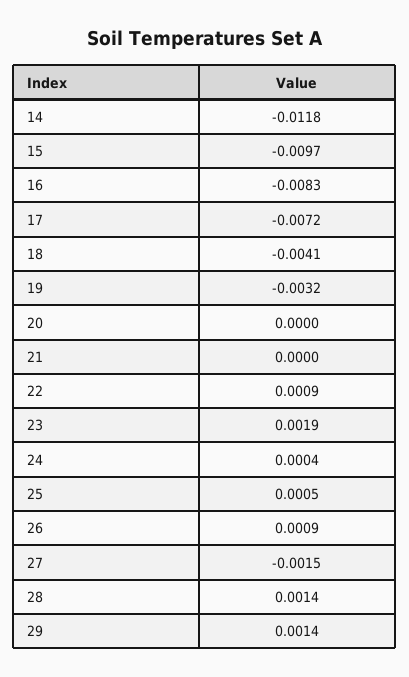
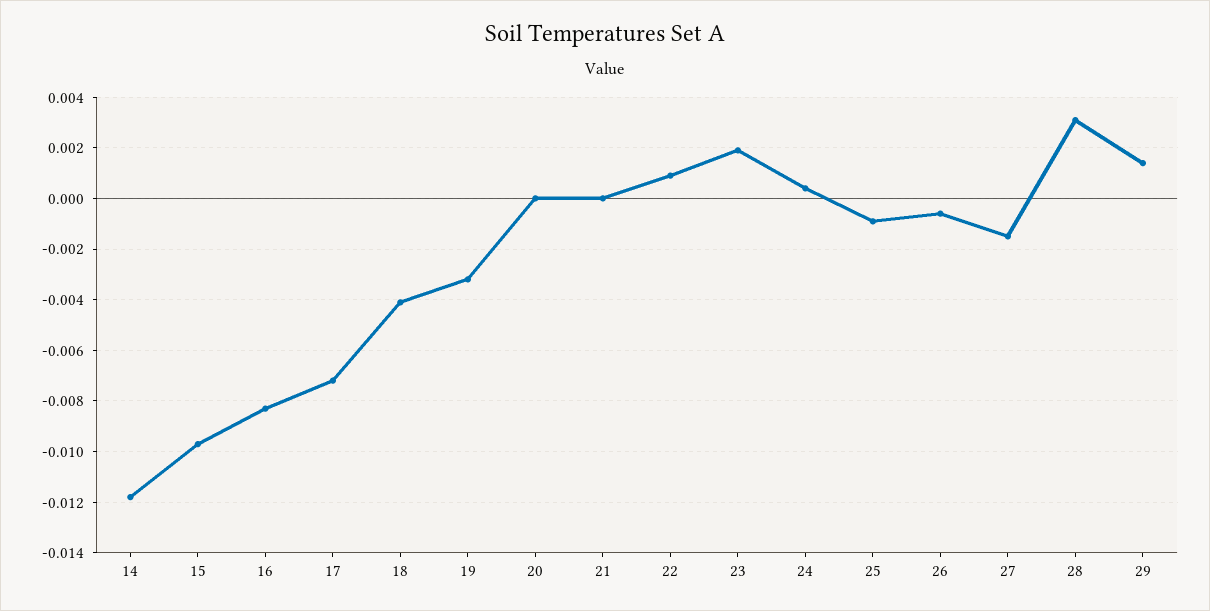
25: 0.0005 -> -0.001
26: 0.0009 -> -0.0005
28: 0.0014 -> 0.003

